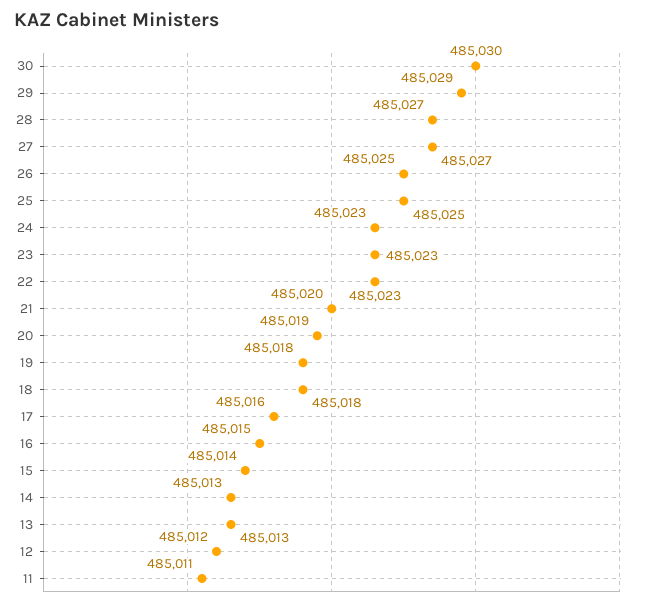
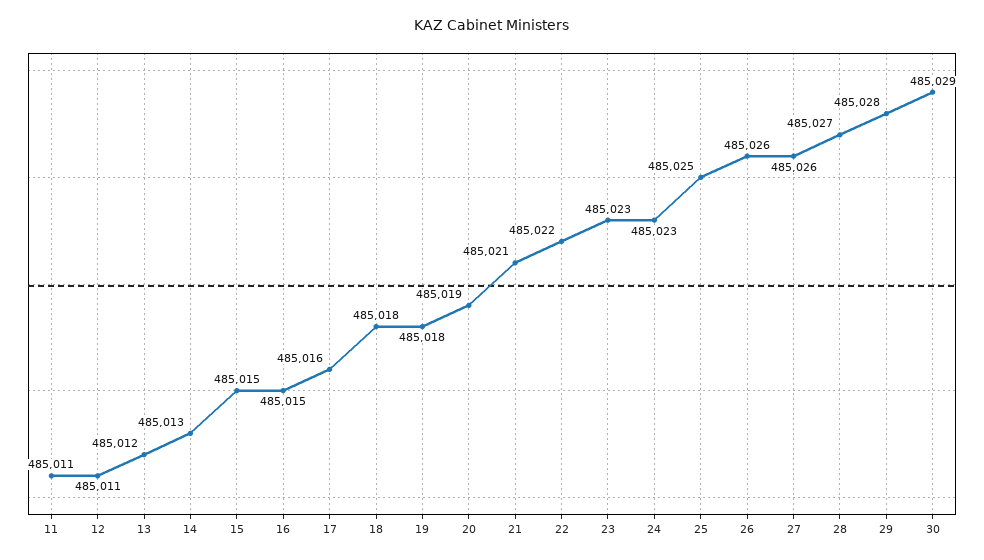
30: 485030 -> 485029
29: 485029 -> 485028
27: 485027 -> 485026
26: 485025 -> 485026
22: 485023 -> 485022
21: 485020 -> 485021
15: 485014 -> 485015
13: 485013 -> 485012
12: 485012 -> 485011

